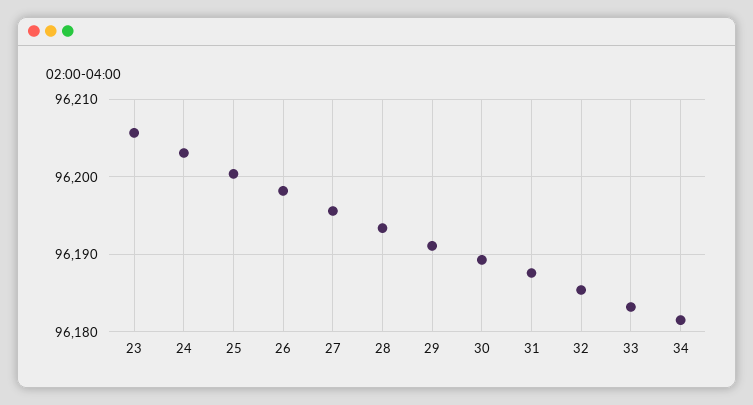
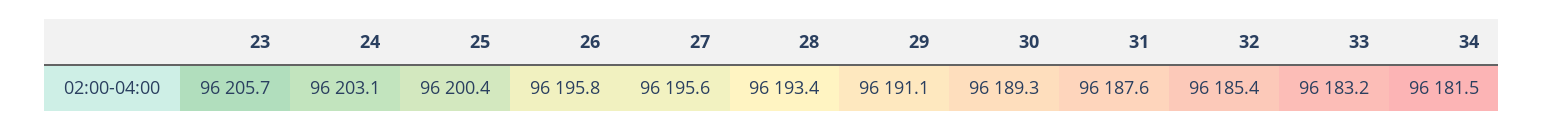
26: 96198 -> 96195.8

